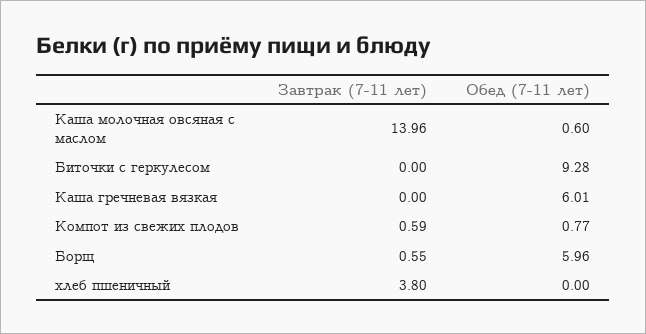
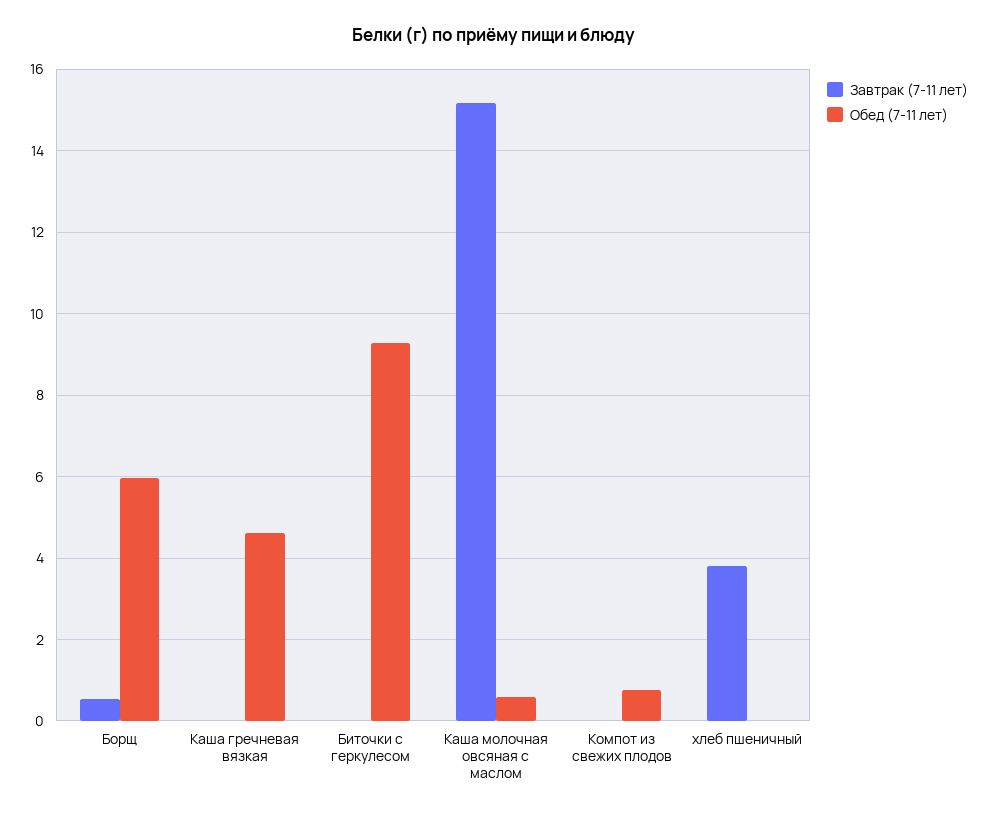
Завтрак (7-11 лет), Каша молочная овсяная с маслом: 13.96 -> 15.2
Обед (7-11 лет), Каша гречневая вязкая: 6.01 -> 4.6
Завтрак (7-11 лет), Компот из свежих плодов: 0.59 -> 0

